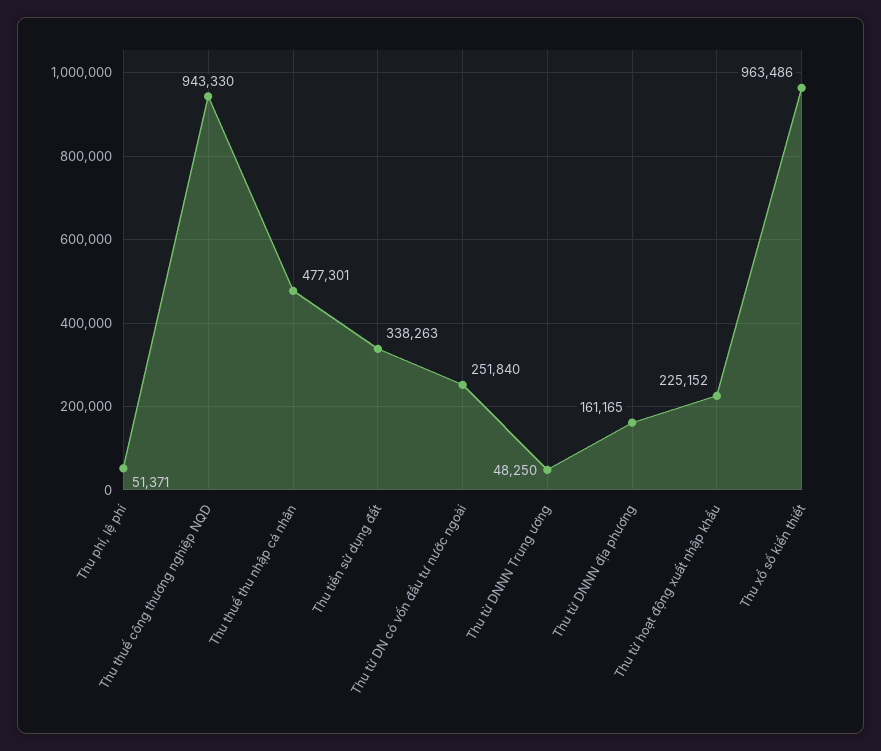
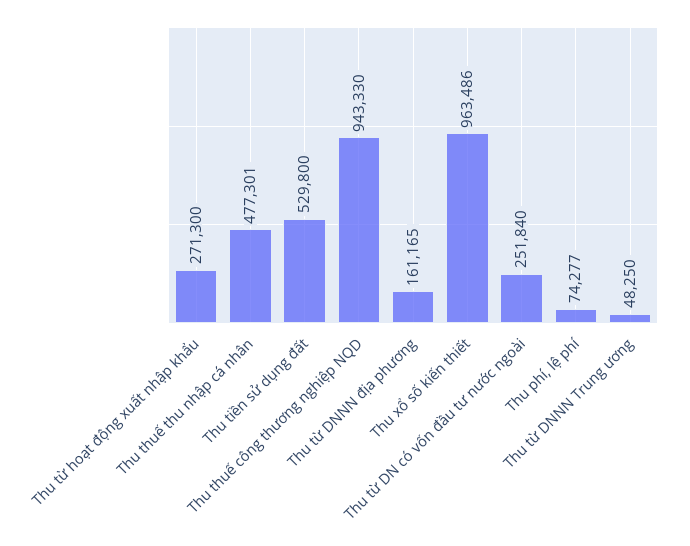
Thu phí, lệ phí: 51371 -> 74277
Thu tiền sử dụng đất: 338263 -> 529800
Thu từ hoạt động xuất nhập khẩu: 225152 -> 271300

